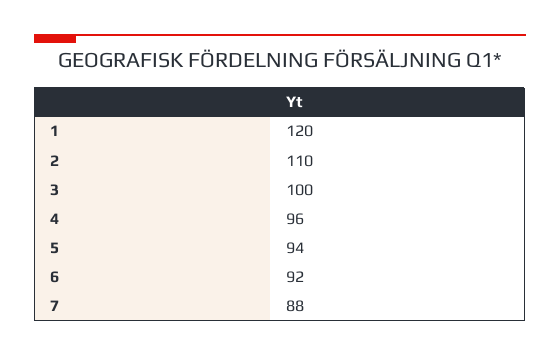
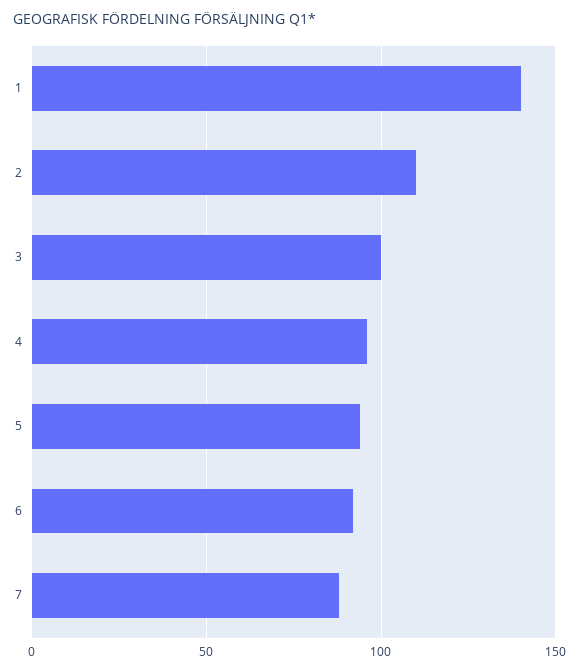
1: 120 -> 140

